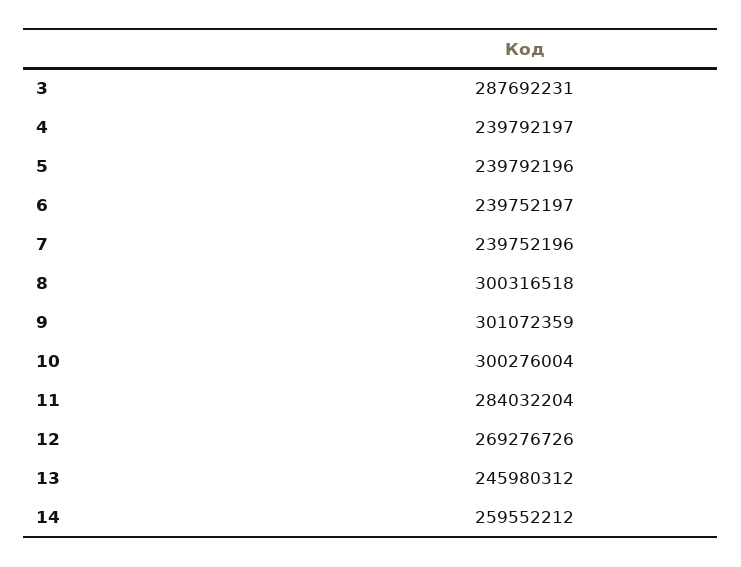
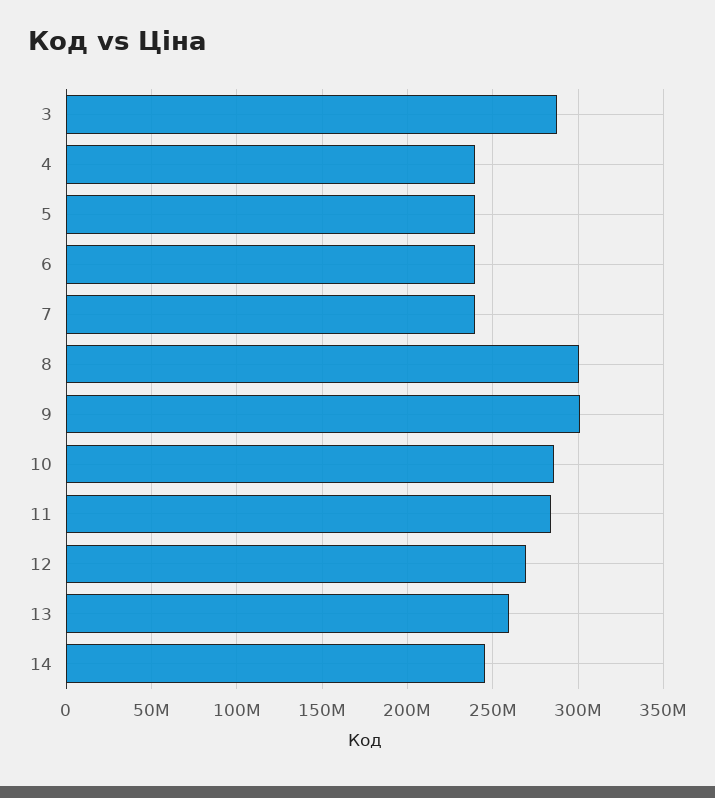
10: 300276004 -> 285000000
13: 245980312 -> 260000000
14: 259552212 -> 245000000

